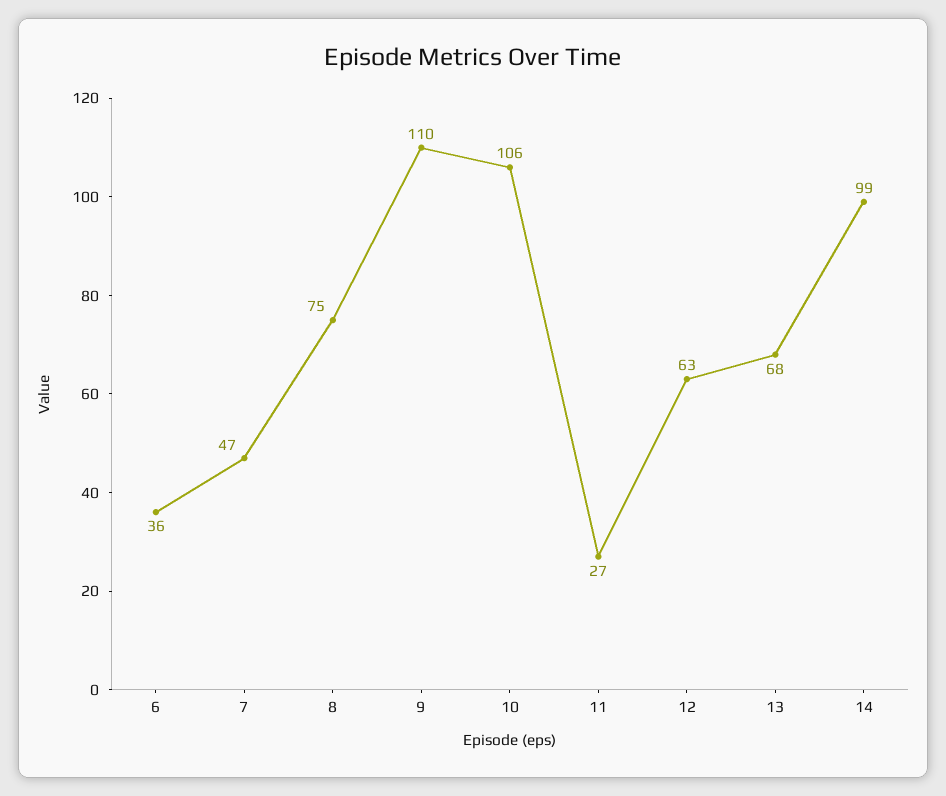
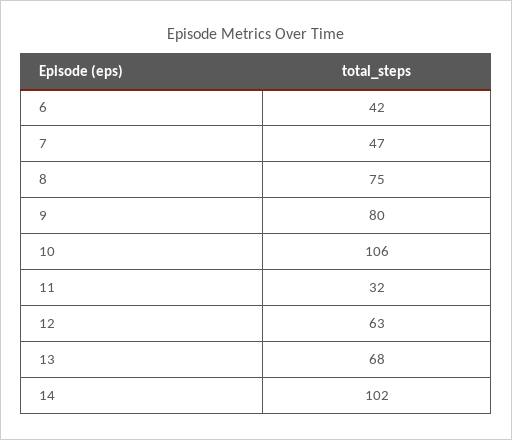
6: 36 -> 42
9: 110 -> 80
11: 27 -> 32
14: 99 -> 102

